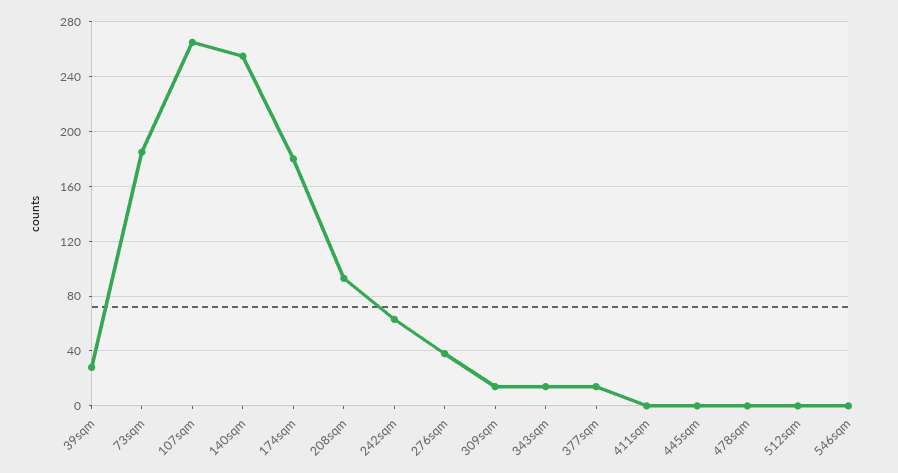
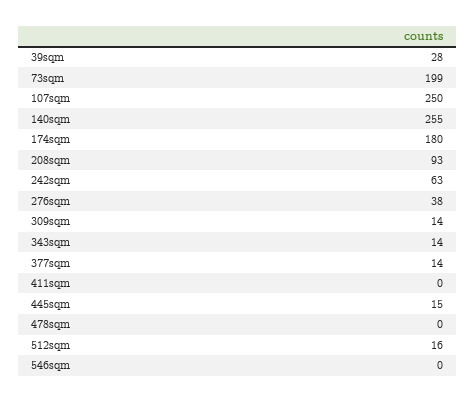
73sqm: 185 -> 199
107sqm: 265 -> 250
445sqm: 0 -> 15
512sqm: 0 -> 16

